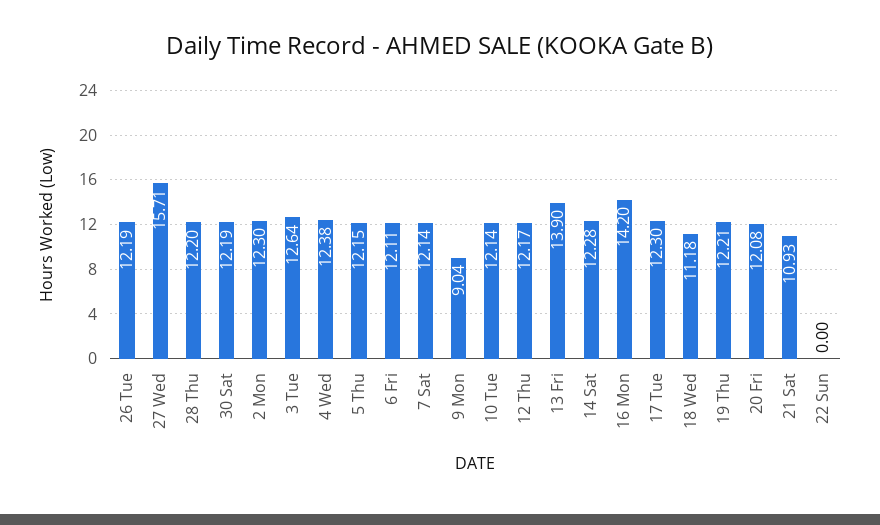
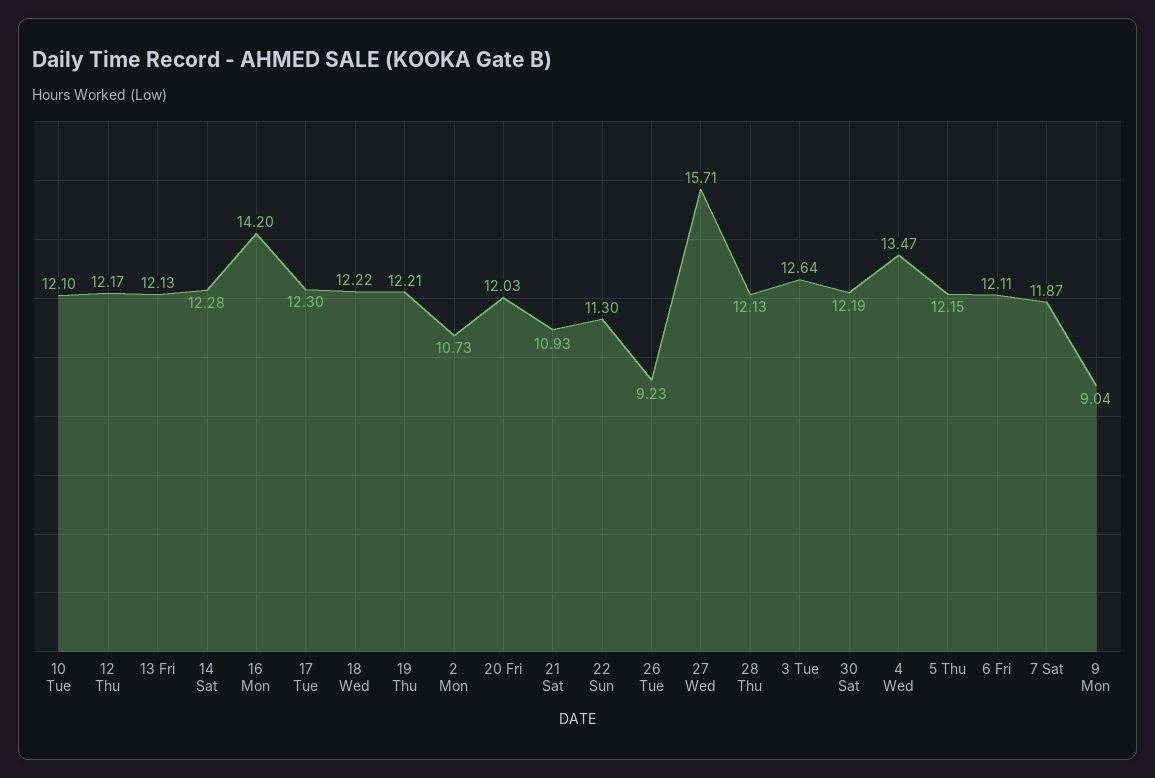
26 Tue: 12.19 -> 9.23
28 Thu: 12.2 -> 12.13
2 Mon: 12.3 -> 10.73
4 Wed: 12.38 -> 13.47
7 Sat: 12.14 -> 11.87
10 Tue: 12.14 -> 12.1
13 Fri: 13.9 -> 12.13
18 Wed: 11.18 -> 12.22
20 Fri: 12.08 -> 12.03
22 Sun: 0 -> 11.3

